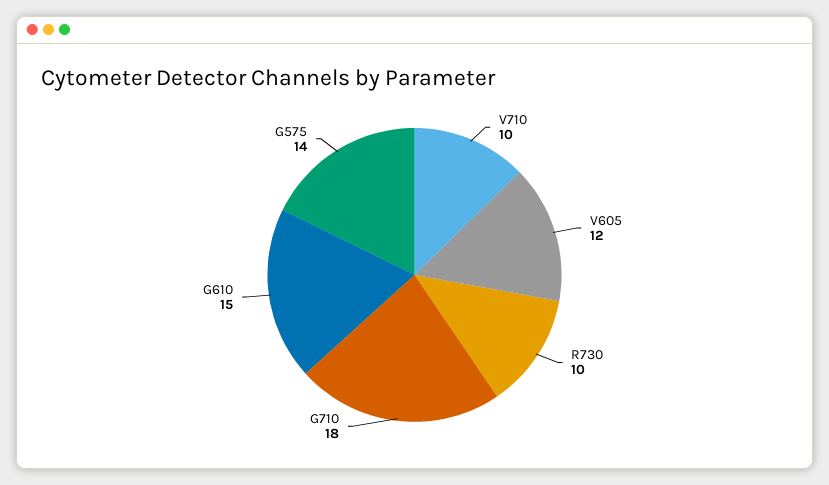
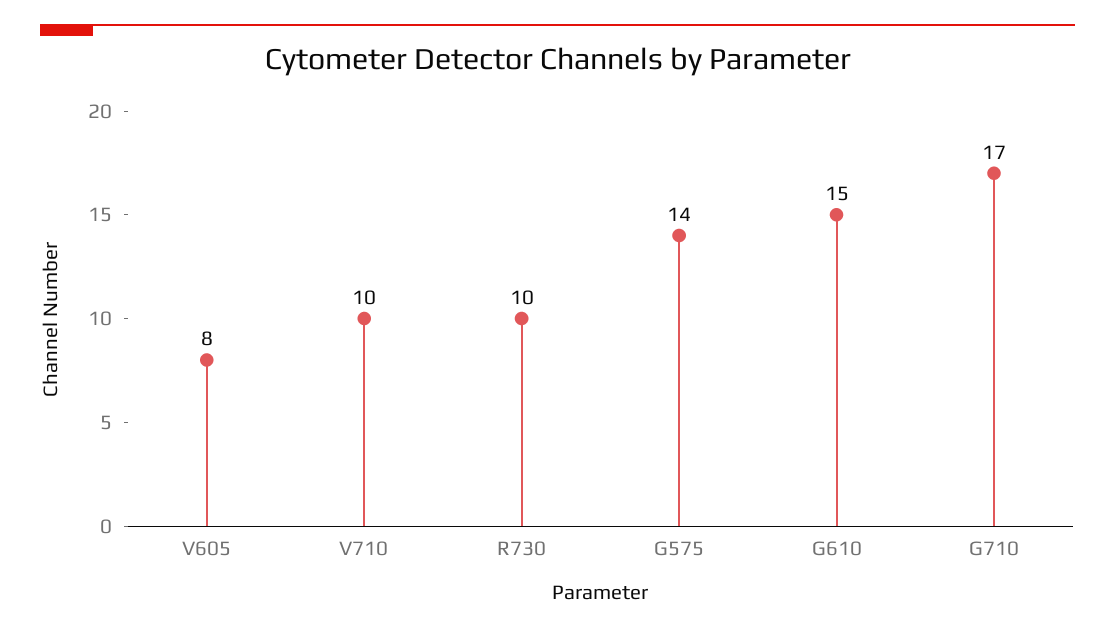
V605: 12 -> 8
G710: 18 -> 17

